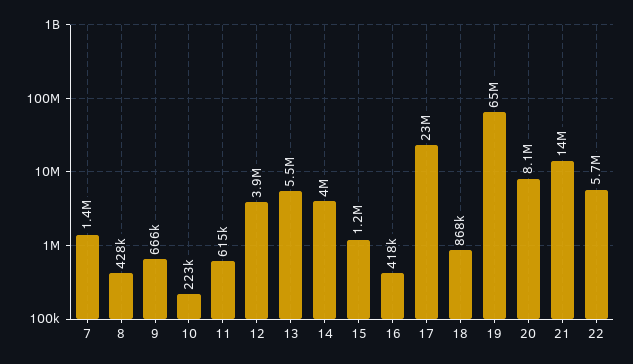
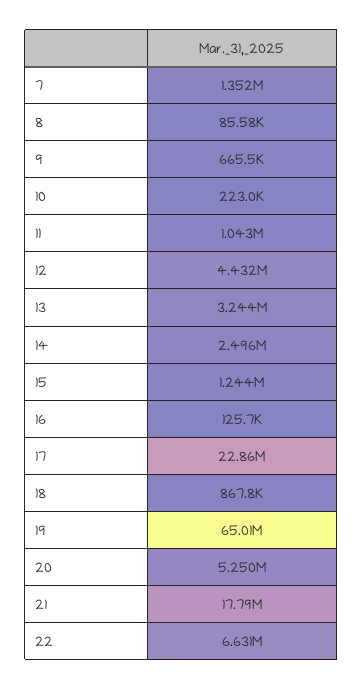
8: 428000 -> 85580
11: 615000 -> 1043000
12: 3900000 -> 4432000
13: 5500000 -> 3244000
14: 4000000 -> 2496000
16: 418000 -> 125700
20: 8100000 -> 5250000
21: 14000000 -> 17790000
22: 5700000 -> 6631000

